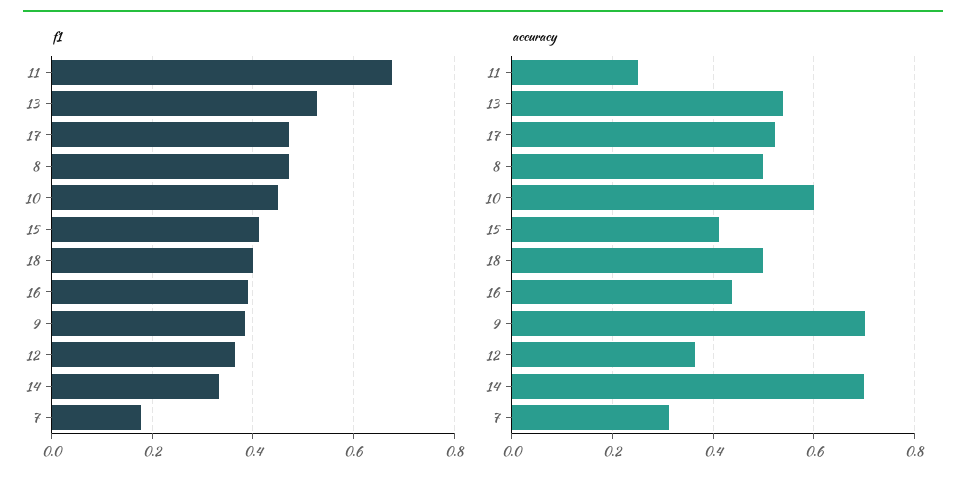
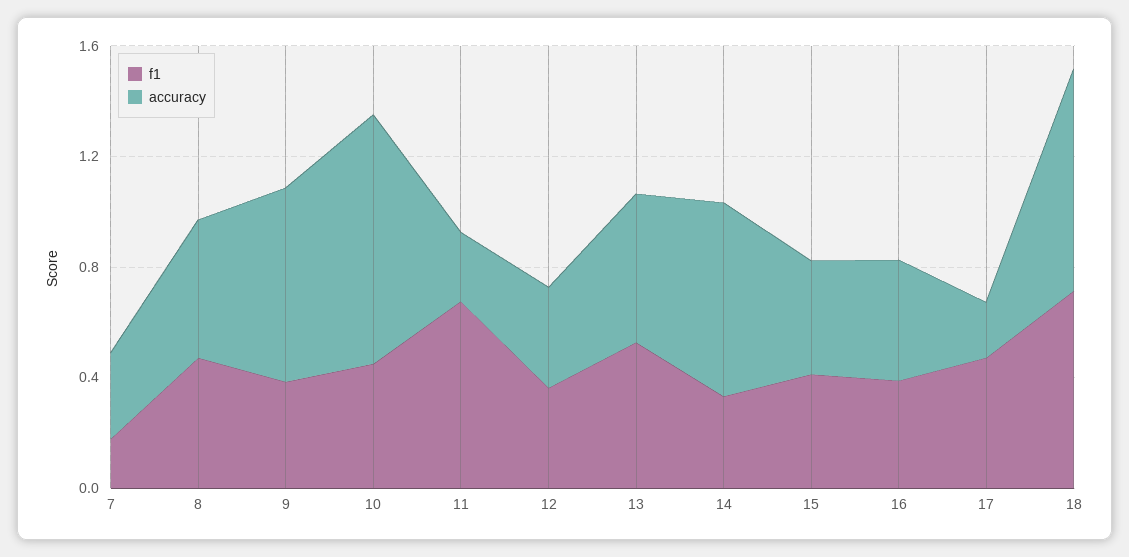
f1, 18: 0.4 -> 0.7
accuracy, 17: 0.52 -> 0.2
accuracy, 10: 0.6 -> 0.9
accuracy, 18: 0.5 -> 0.8

